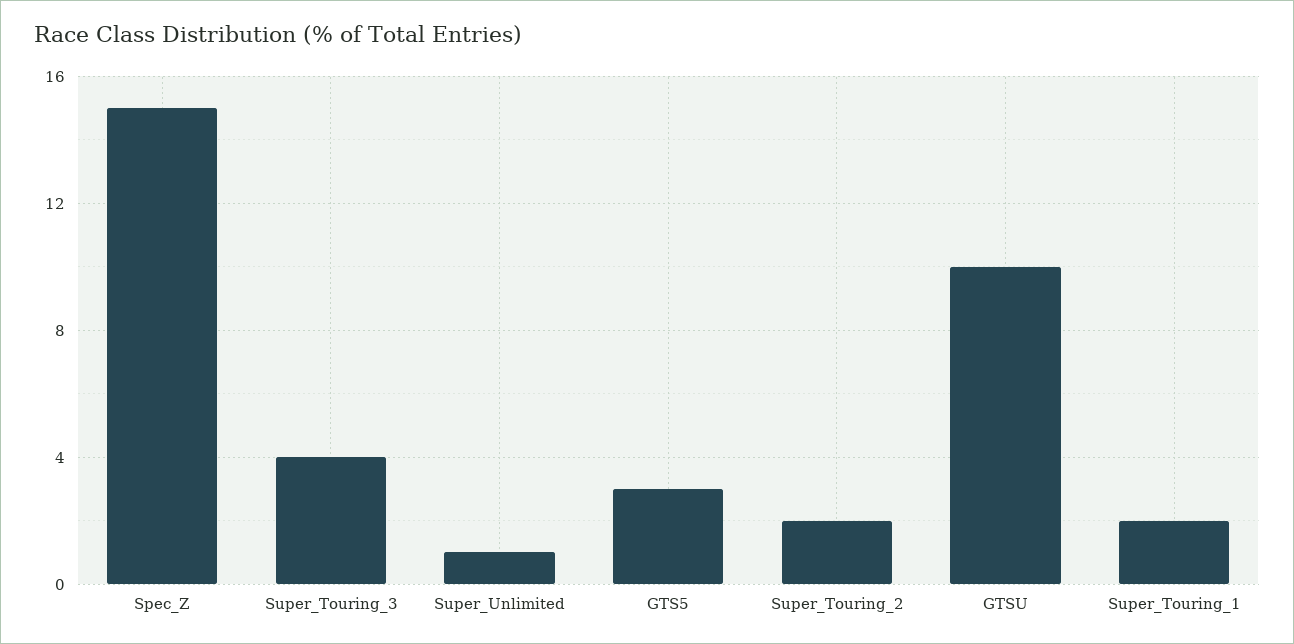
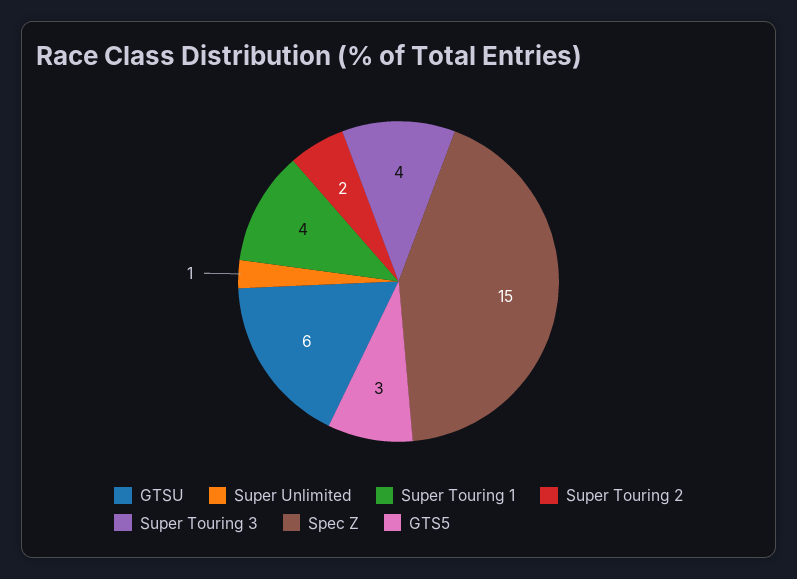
GTSU: 10 -> 6
Super_Touring_1: 2 -> 4

